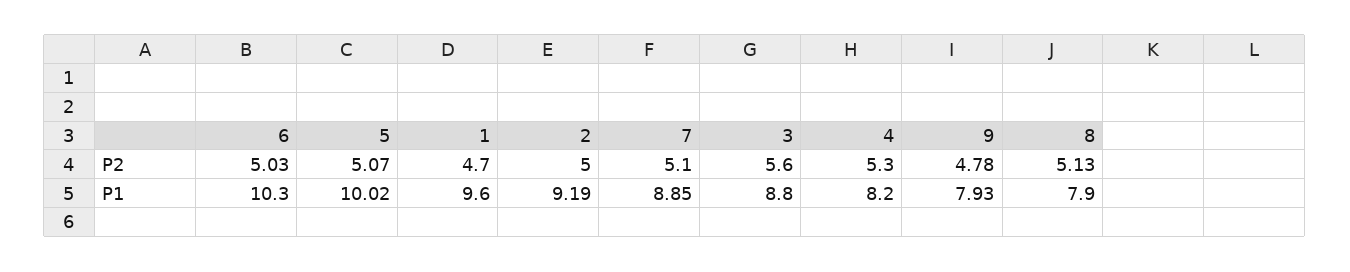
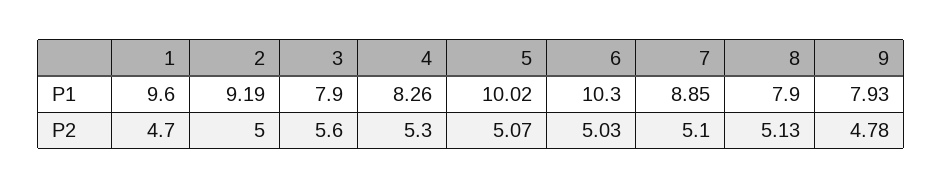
3, P1: 8.8 -> 7.9
4, P1: 8.2 -> 8.26

